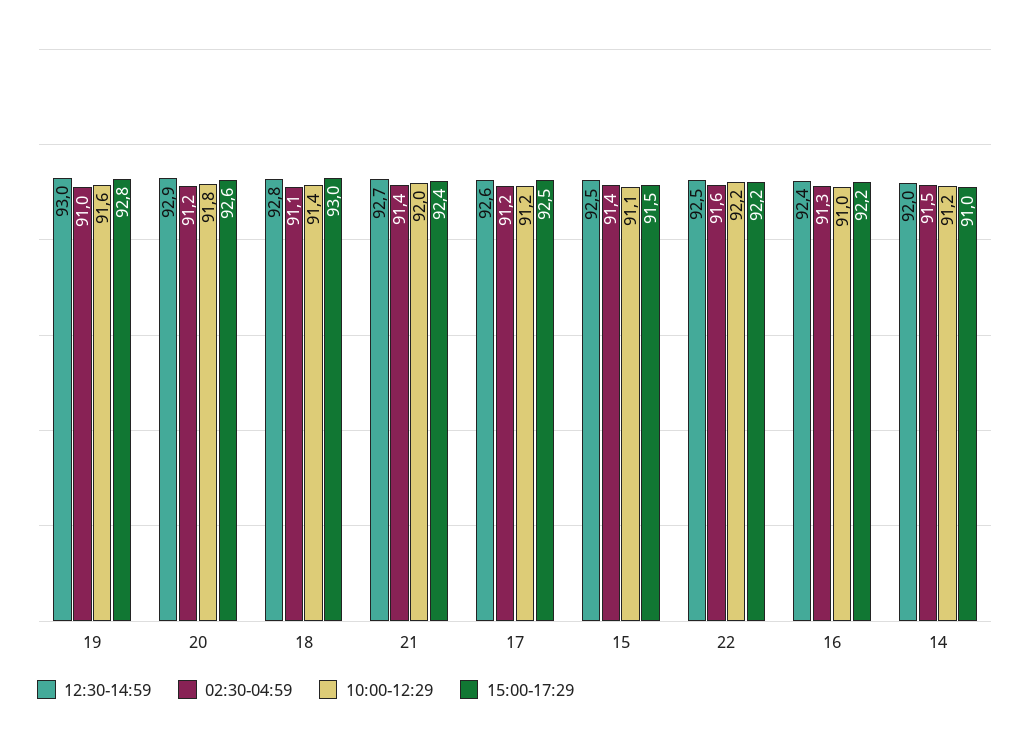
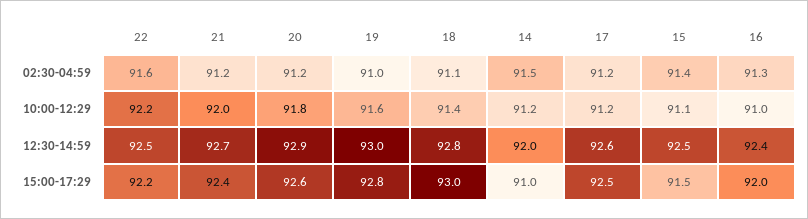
02:30-04:59, 21: 91.4 -> 91.2
15:00-17:29, 16: 92.2 -> 92

